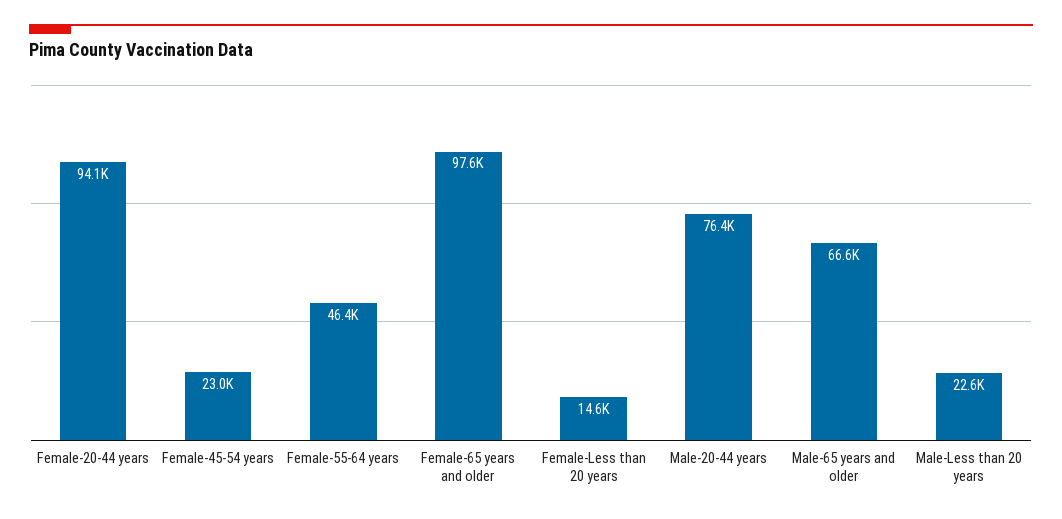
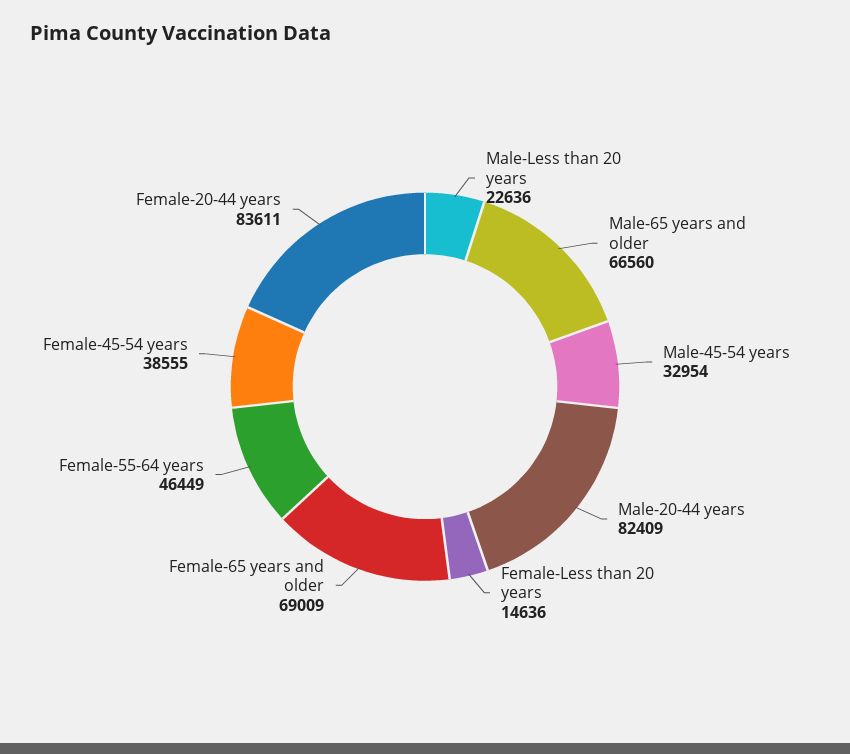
Female-20-44 years: 94100 -> 83611
Female-45-54 years: 23000 -> 38555
Female-65 years and older: 97600 -> 69009
Male-20-44 years: 76400 -> 82409
Male-45-54 years: none -> 32954

